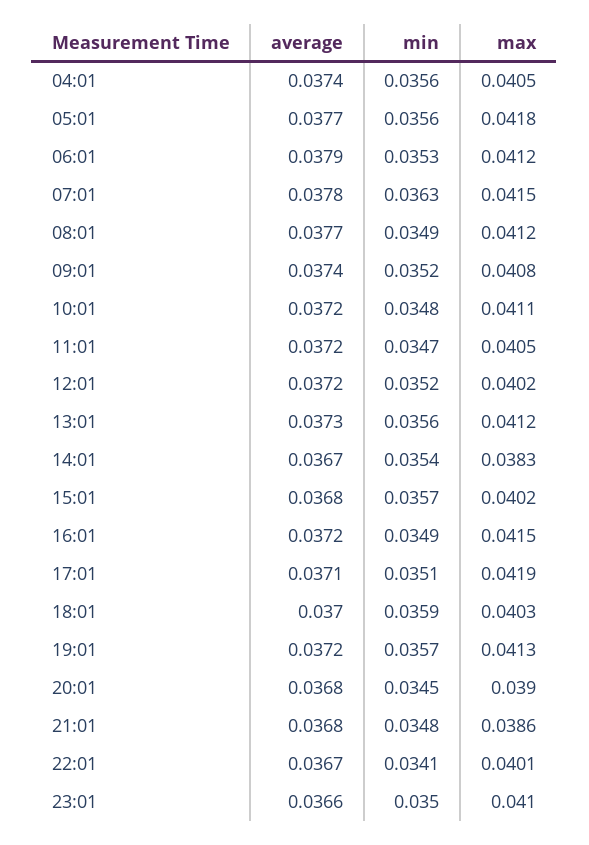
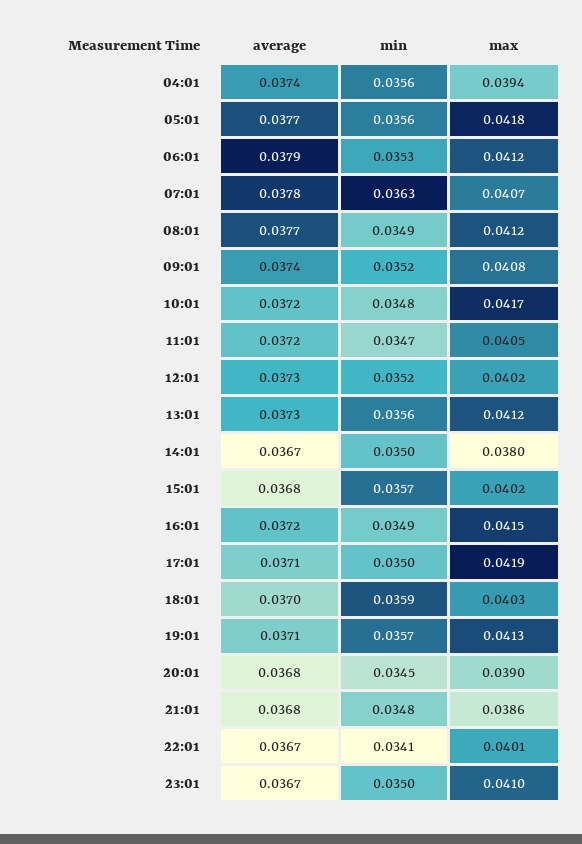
max, 04:01: 0.0405 -> 0.0394
max, 07:01: 0.0415 -> 0.0407
max, 10:01: 0.0411 -> 0.0417
average, 12:01: 0.0372 -> 0.0373
min, 14:01: 0.0354 -> 0.035
max, 14:01: 0.0383 -> 0.038
min, 17:01: 0.0351 -> 0.035
average, 19:01: 0.0372 -> 0.0371
average, 23:01: 0.0366 -> 0.0367

